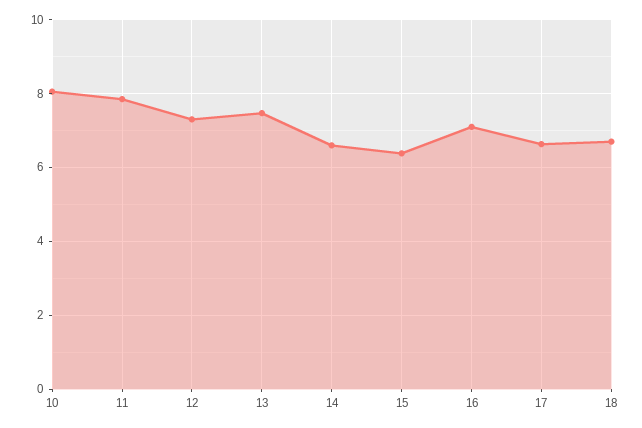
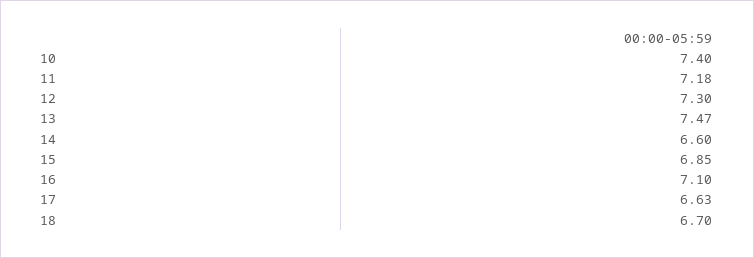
10: 8 -> 7.4
11: 7.8 -> 7.18
15: 6.4 -> 6.85

